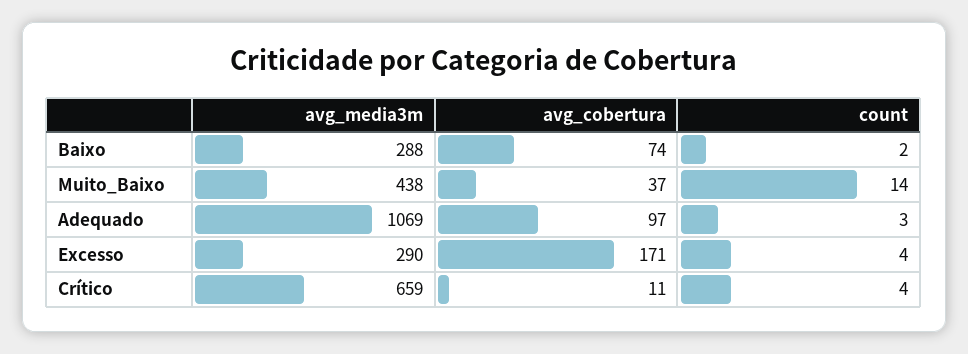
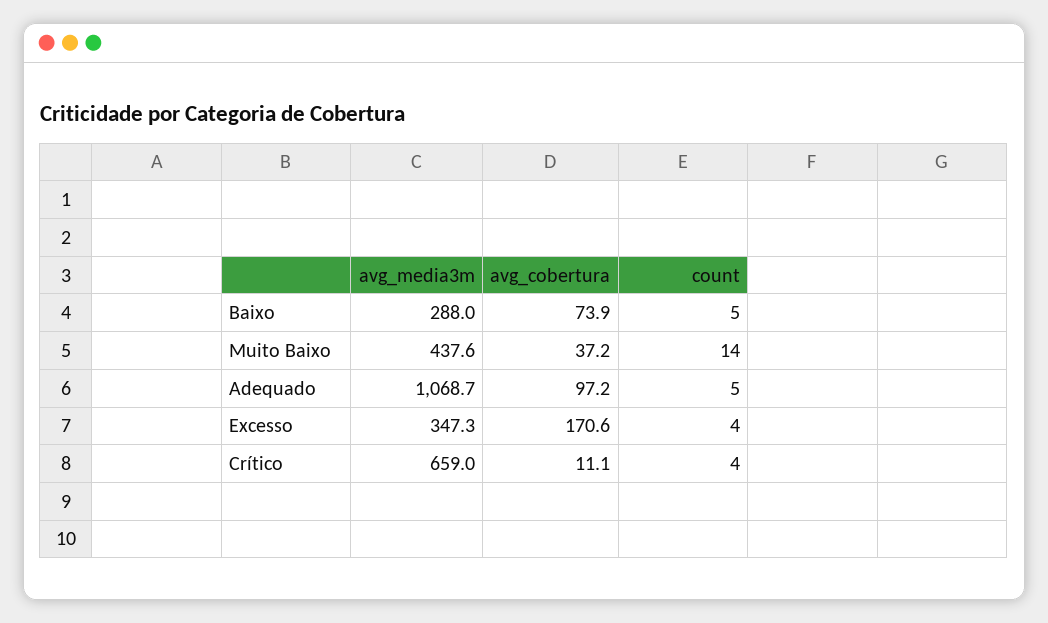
count, Baixo: 2 -> 5
count, Adequado: 3 -> 5
avg_media3m, Excesso: 290 -> 347.3

